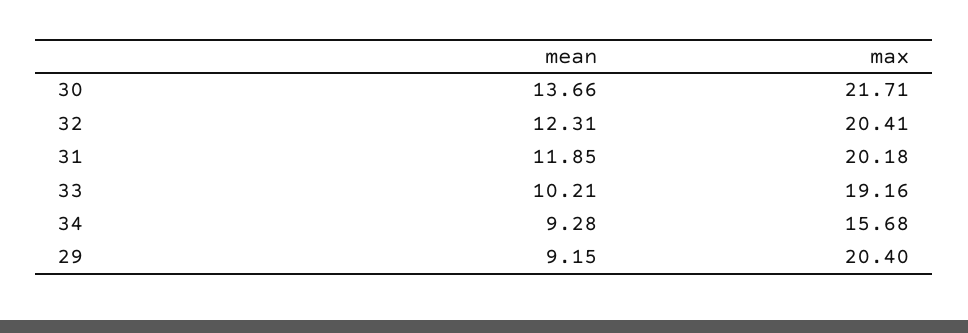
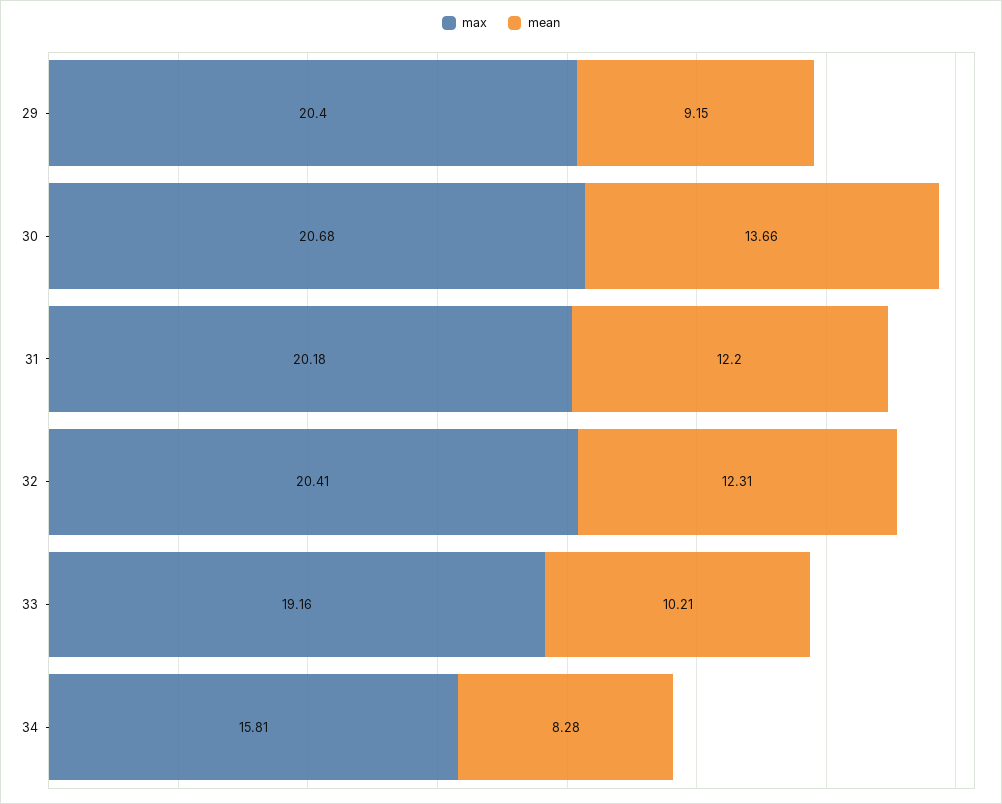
max, 30: 21.71 -> 20.68
mean, 31: 11.85 -> 12.2
mean, 34: 9.28 -> 8.28
max, 34: 15.68 -> 15.81

